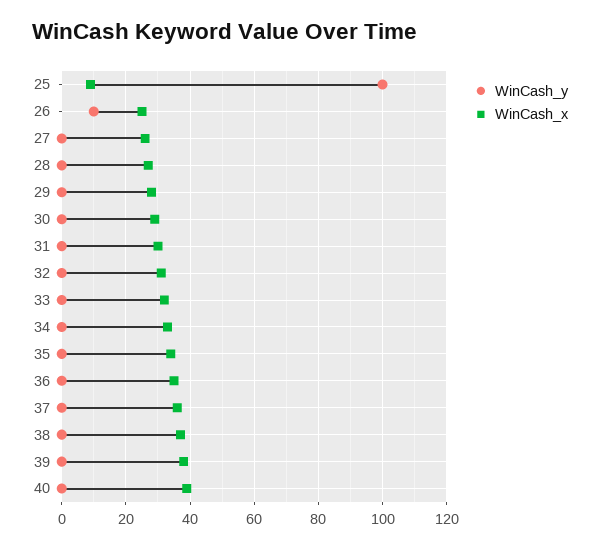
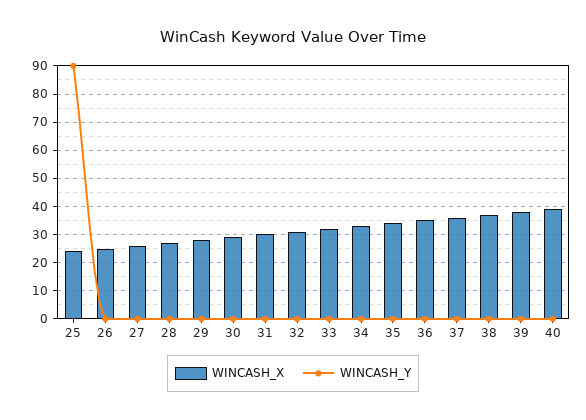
WinCash_y, 25: 100 -> 90
WinCash_x, 25: 10 -> 25
WinCash_y, 26: 10 -> 0

